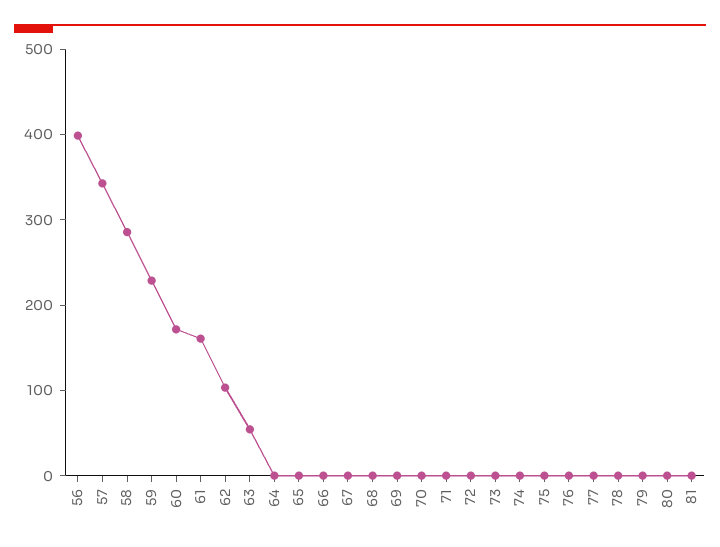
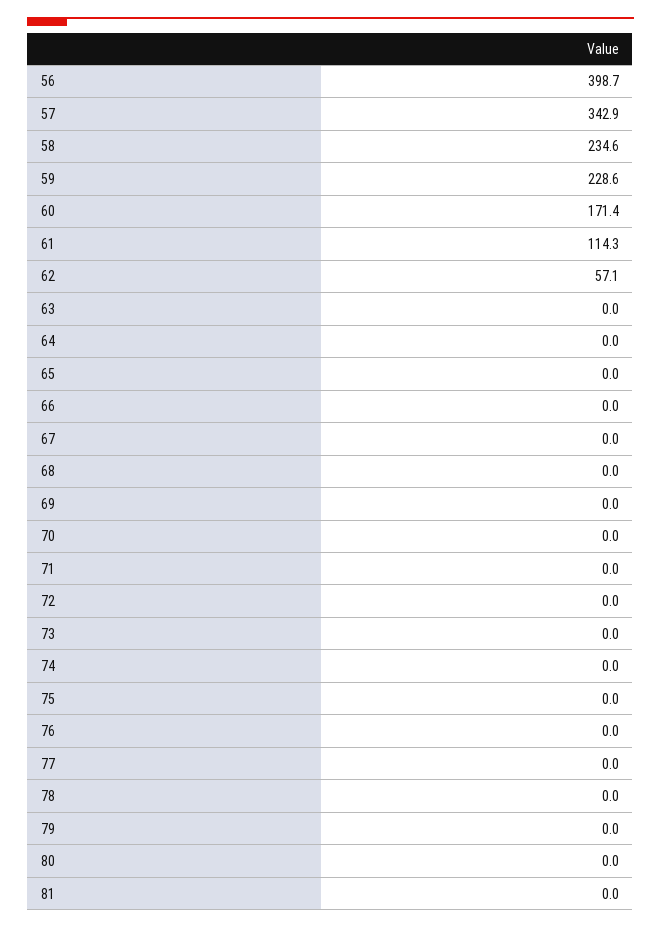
58: 280 -> 234.6
61: 160 -> 114.3
62: 100 -> 57.1
63: 60 -> 0

